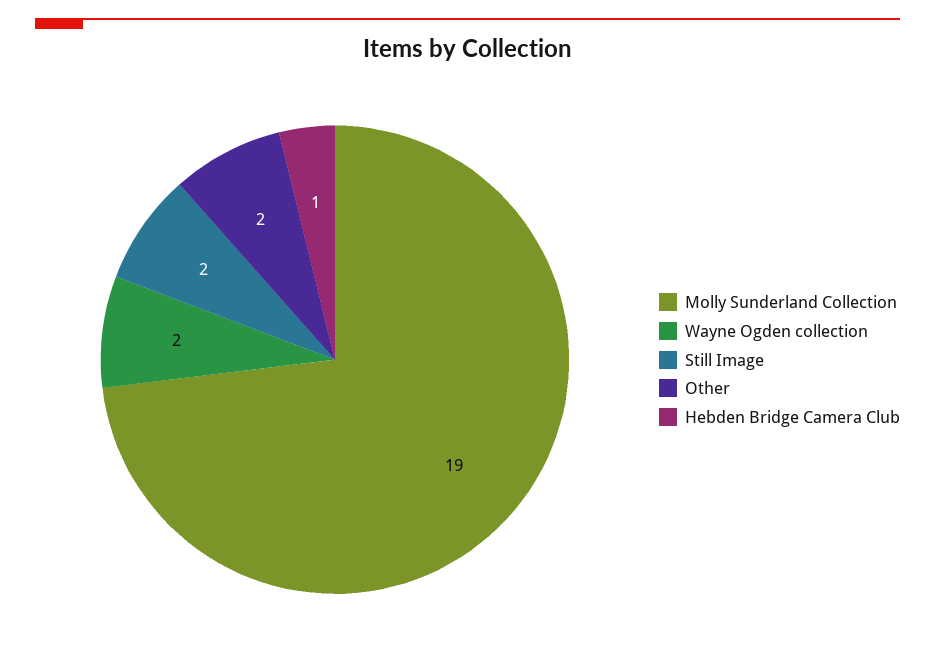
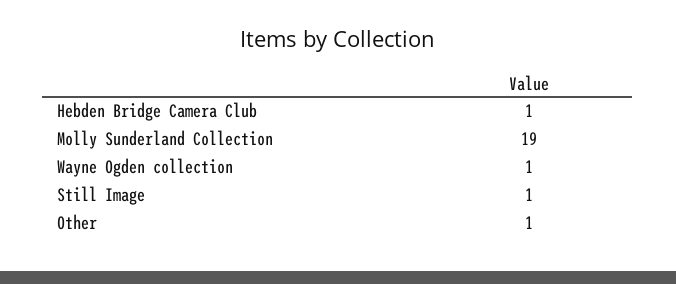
Wayne Ogden collection: 2 -> 1
Still Image: 2 -> 1
Other: 2 -> 1

